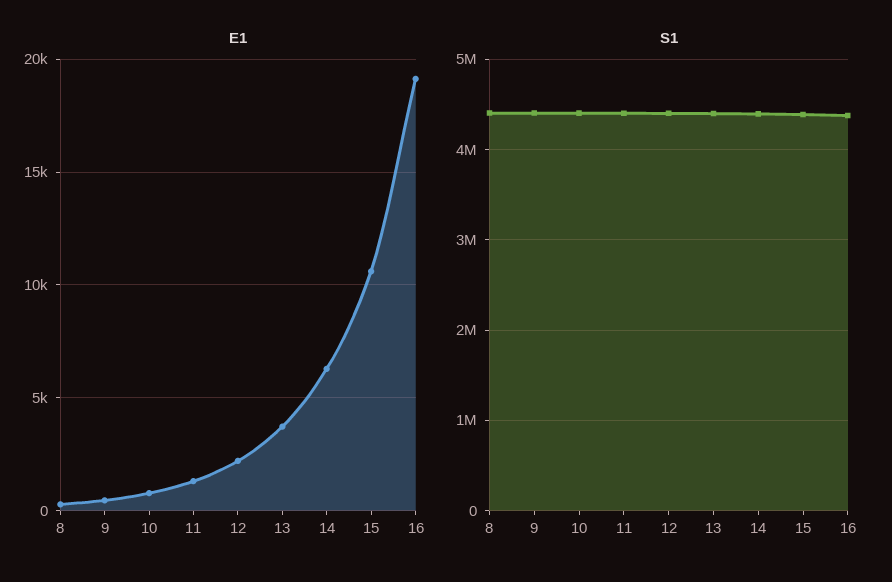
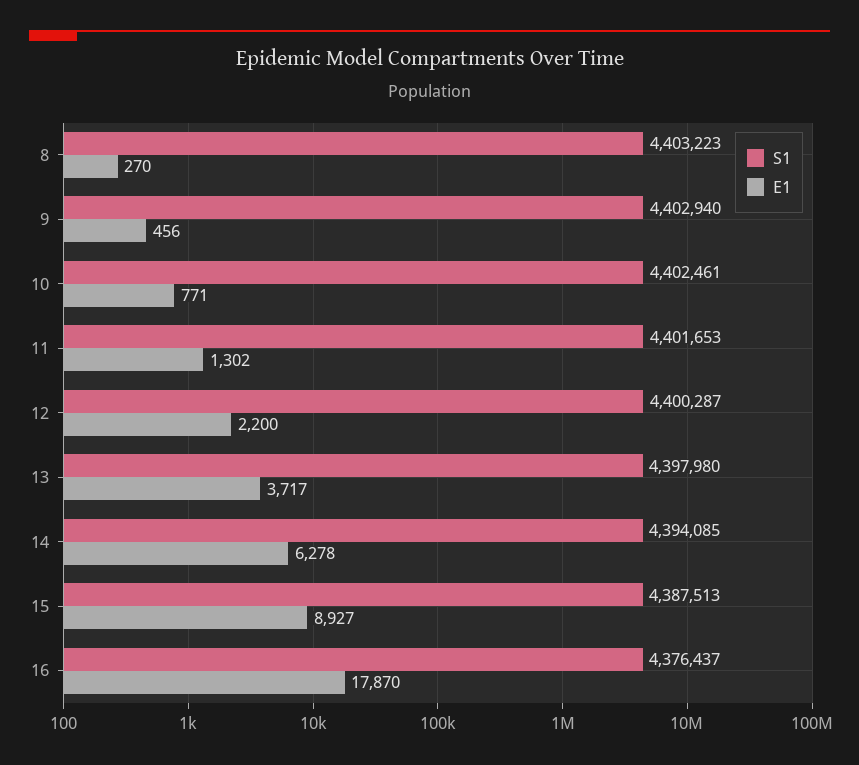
E1, 15: 10500 -> 8927
E1, 16: 19000 -> 17870

